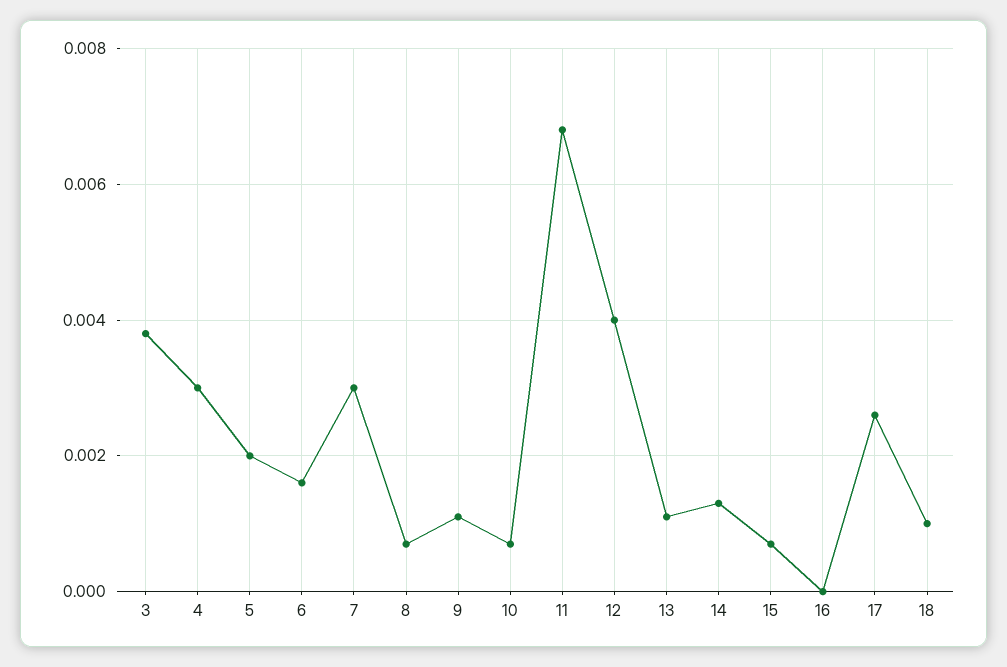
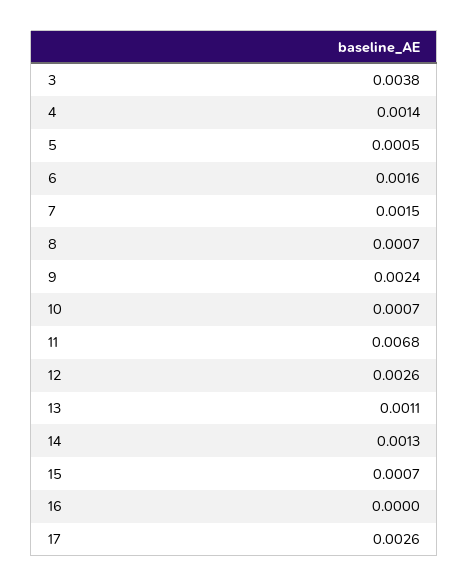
4: 0.003 -> 0.0014
5: 0.002 -> 0.0005
7: 0.003 -> 0.0015
9: 0.001 -> 0.0024
12: 0.004 -> 0.0026
18: 0.001 -> none

